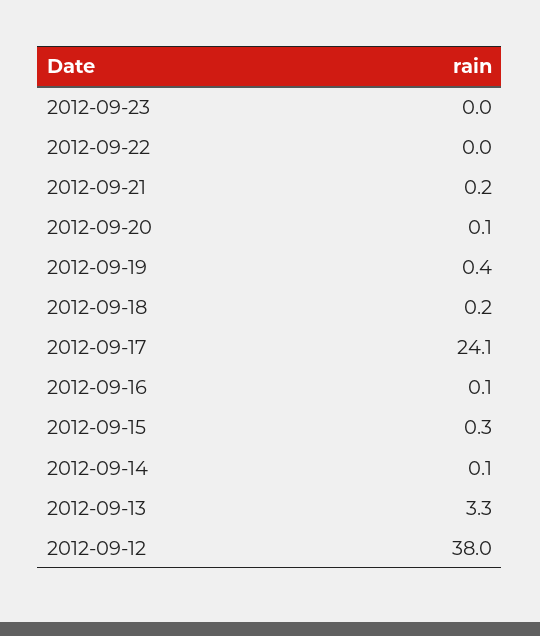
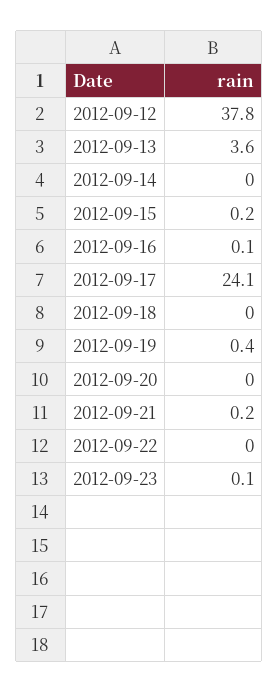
2012-09-23: 0 -> 0.1
2012-09-20: 0.1 -> 0
2012-09-18: 0.2 -> 0
2012-09-15: 0.3 -> 0.2
2012-09-14: 0.1 -> 0
2012-09-13: 3.3 -> 3.6
2012-09-12: 38 -> 37.8

